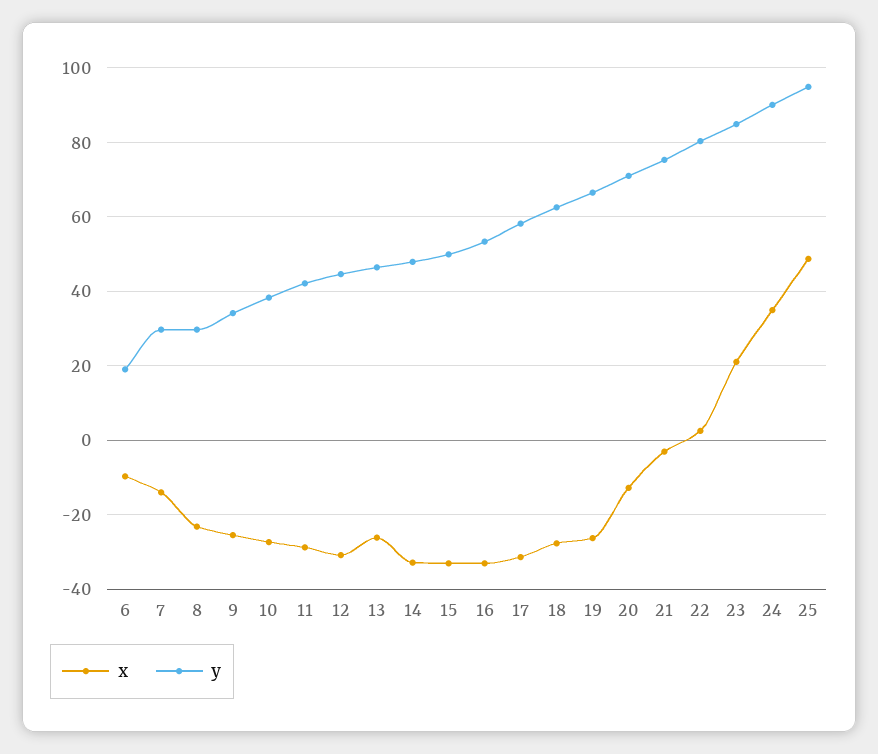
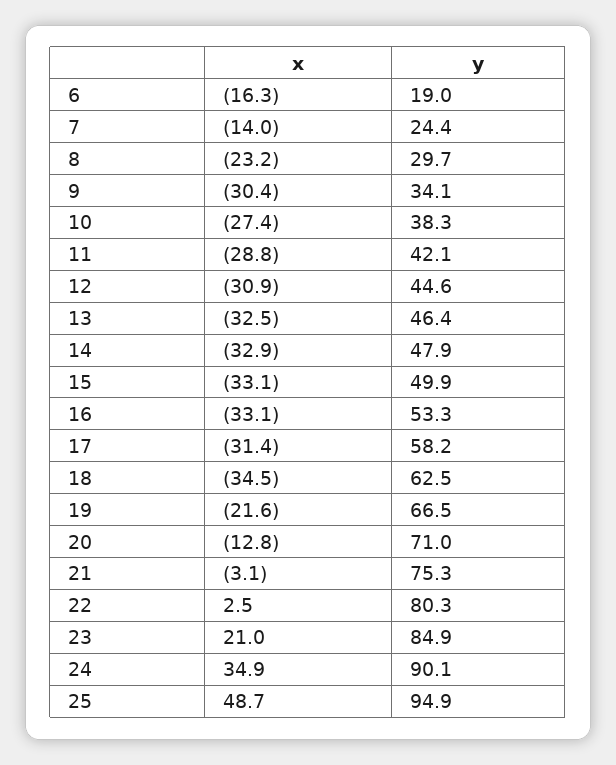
x, 6: -10 -> -16.3
y, 7: 30 -> 24.4
x, 9: -26 -> -30.4
x, 13: -26 -> -32.5
x, 18: -28 -> -34.5
x, 19: -26 -> -21.6

